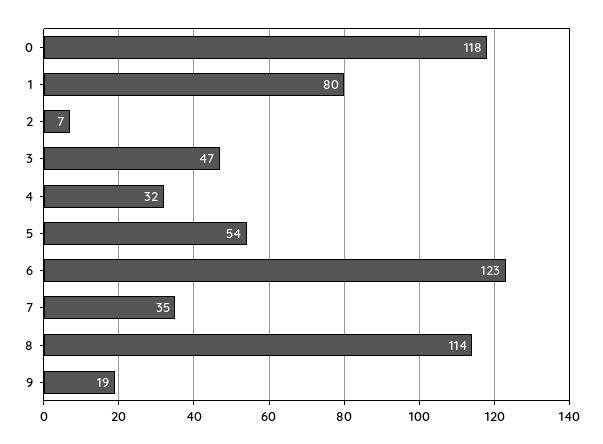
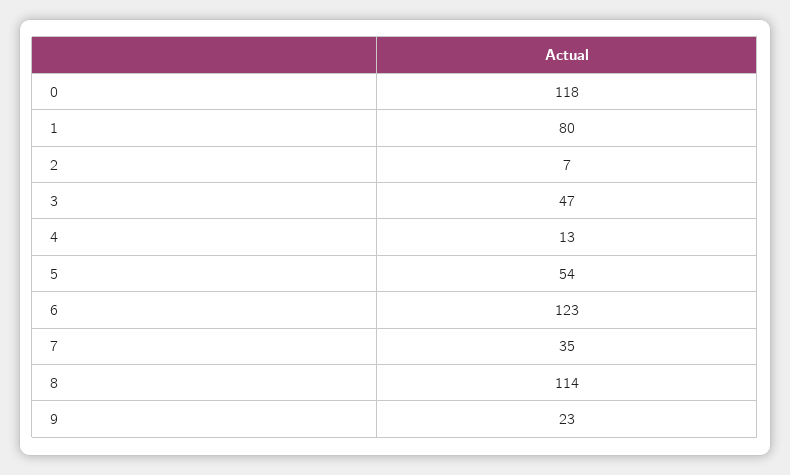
4: 32 -> 13
9: 19 -> 23

